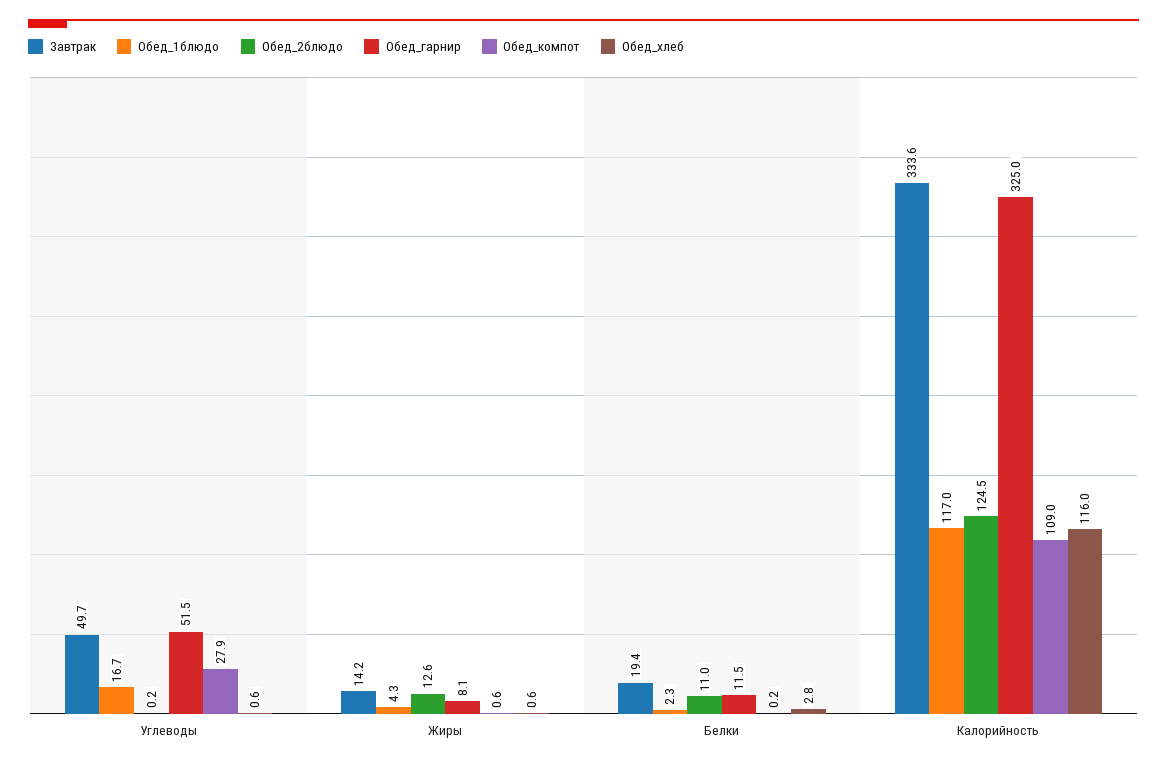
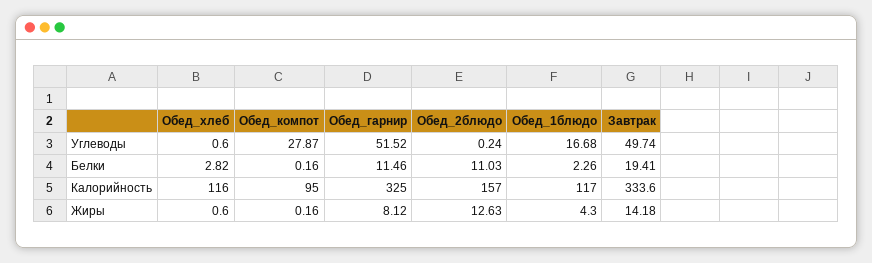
Обед_компот, Жиры: 0.6 -> 0.16
Обед_2блюдо, Калорийность: 124.5 -> 157
Обед_компот, Калорийность: 109 -> 95

